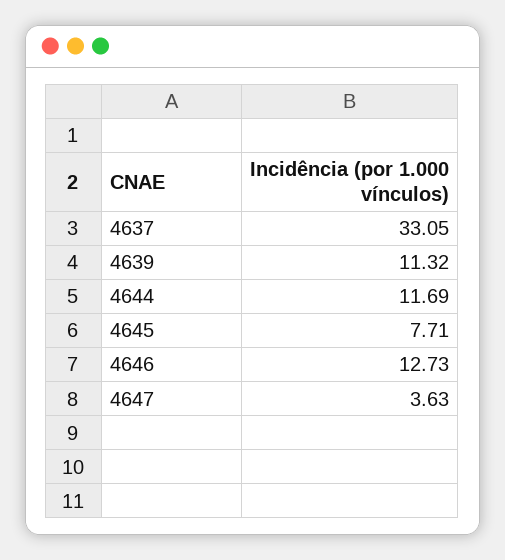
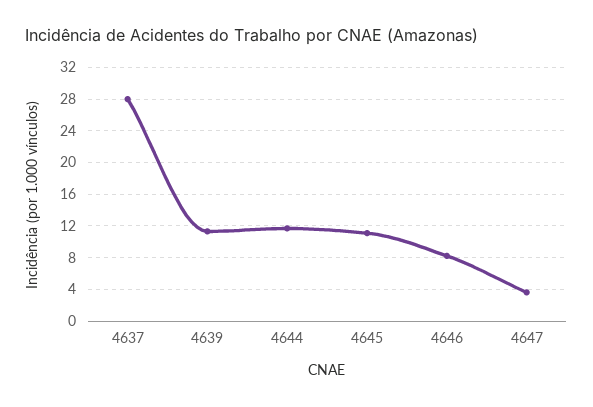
4637: 33.05 -> 28
4645: 7.71 -> 11
4646: 12.73 -> 8

